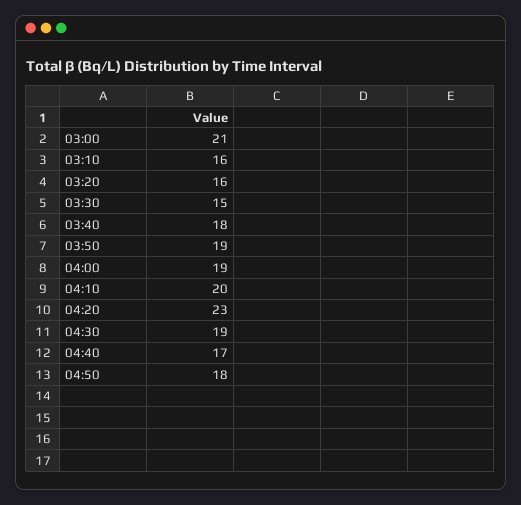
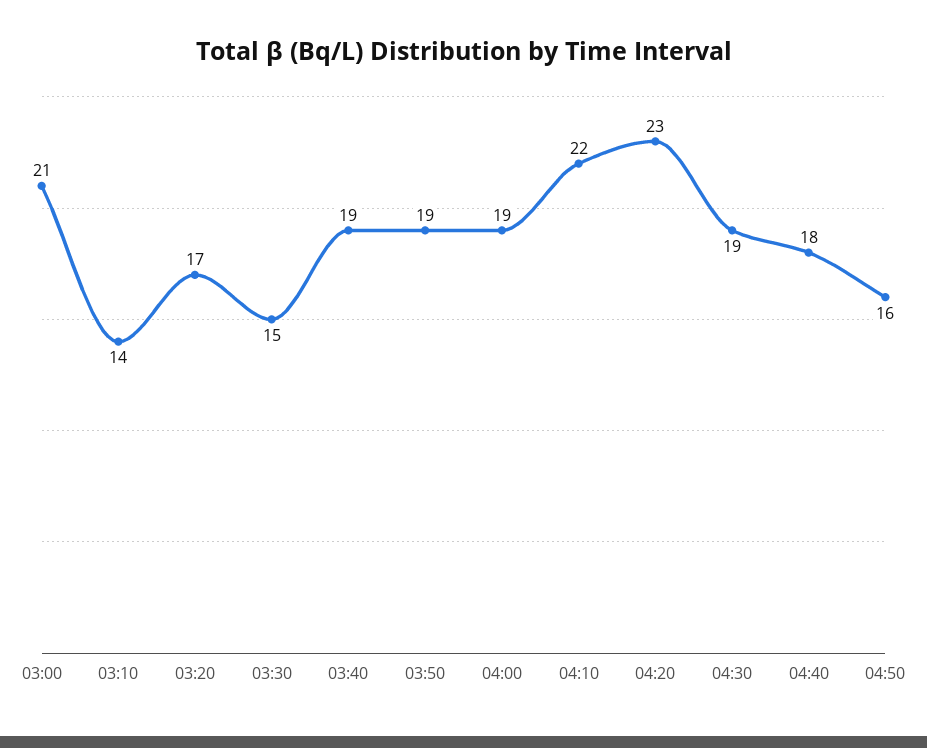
03:10: 16 -> 14
03:20: 16 -> 17
03:40: 18 -> 19
04:10: 20 -> 22
04:40: 17 -> 18
04:50: 18 -> 16

